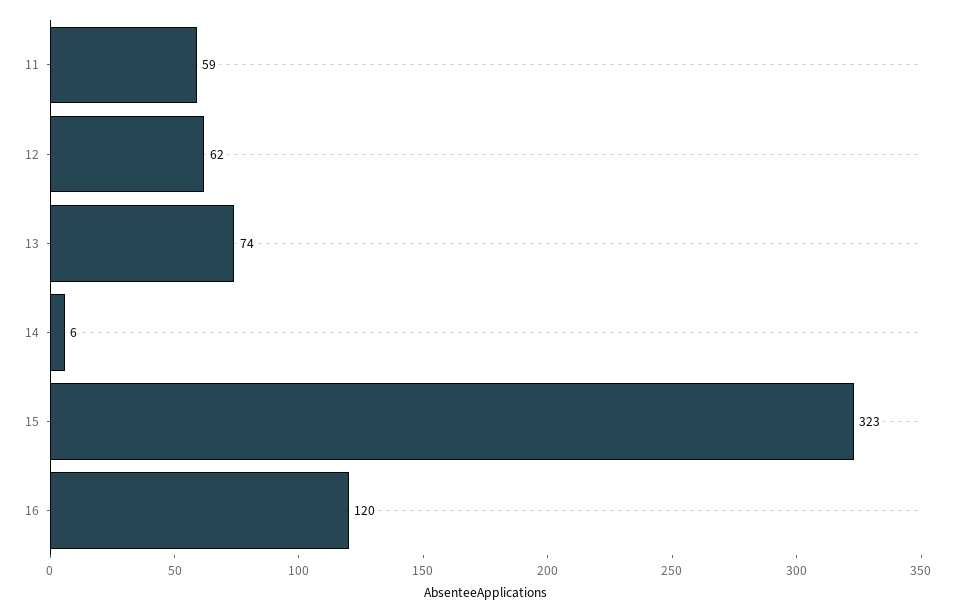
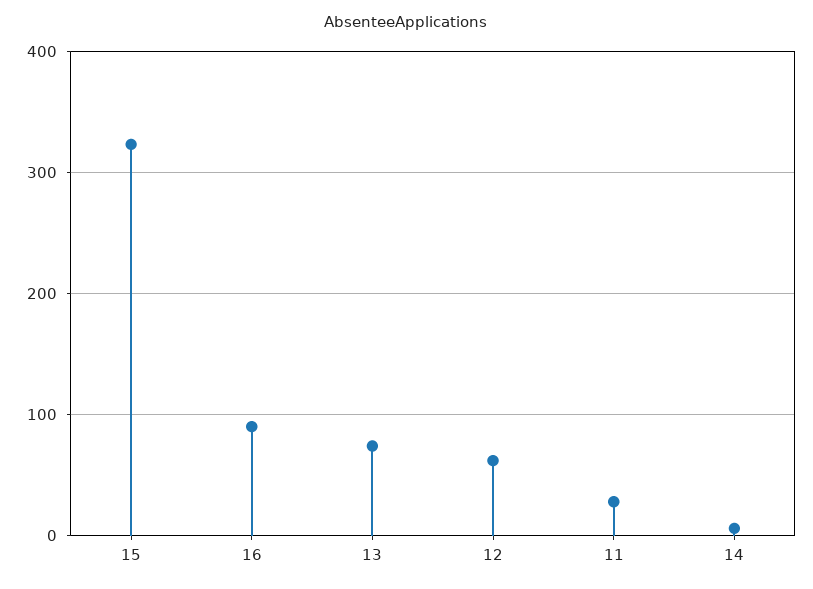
11: 59 -> 30
16: 120 -> 90

